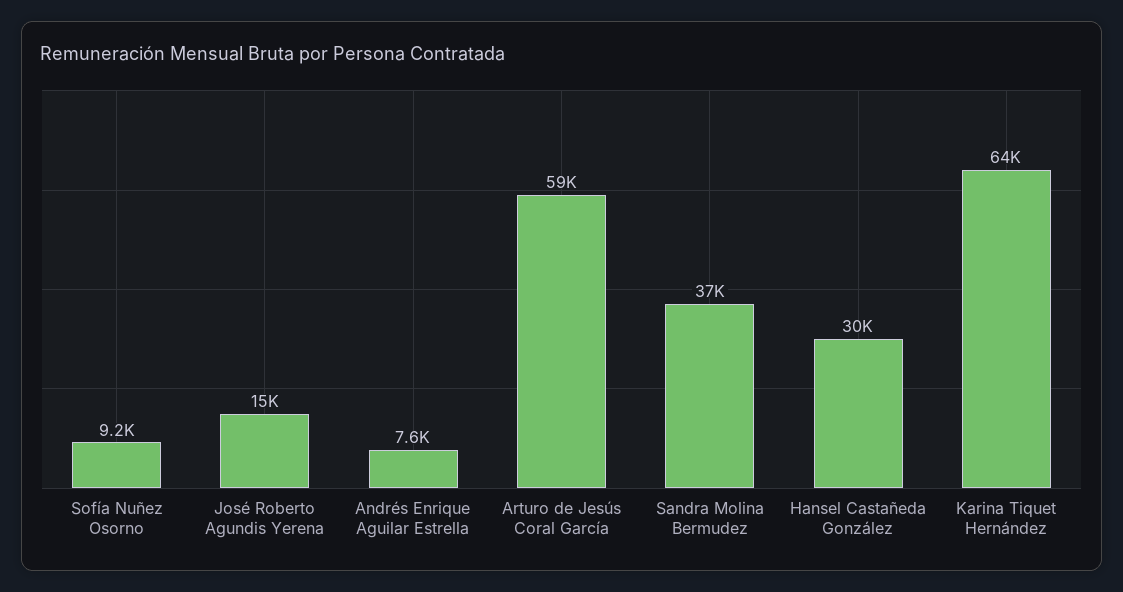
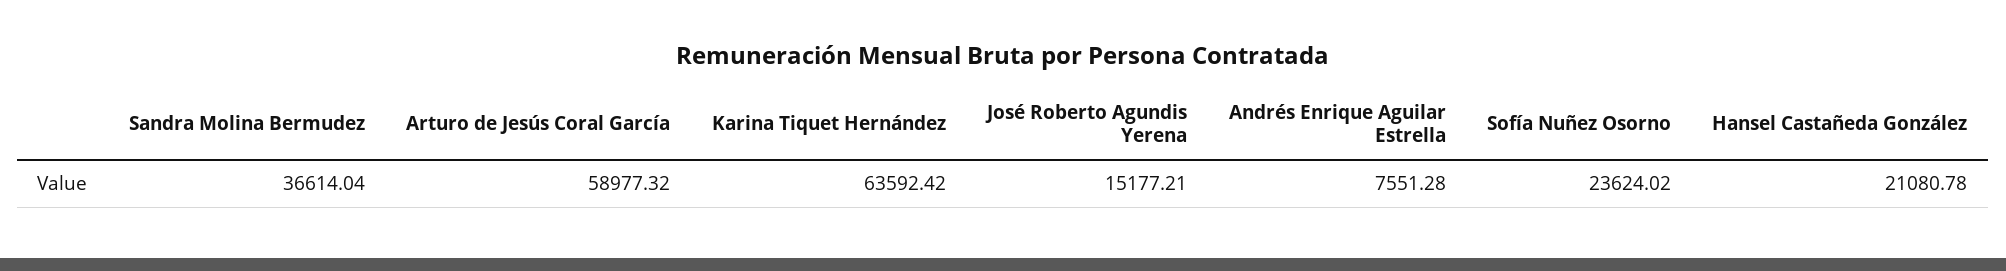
Sofía Nuñez Osorno: 9200 -> 23624.02
Hansel Castañeda González: 30000 -> 21080.78

